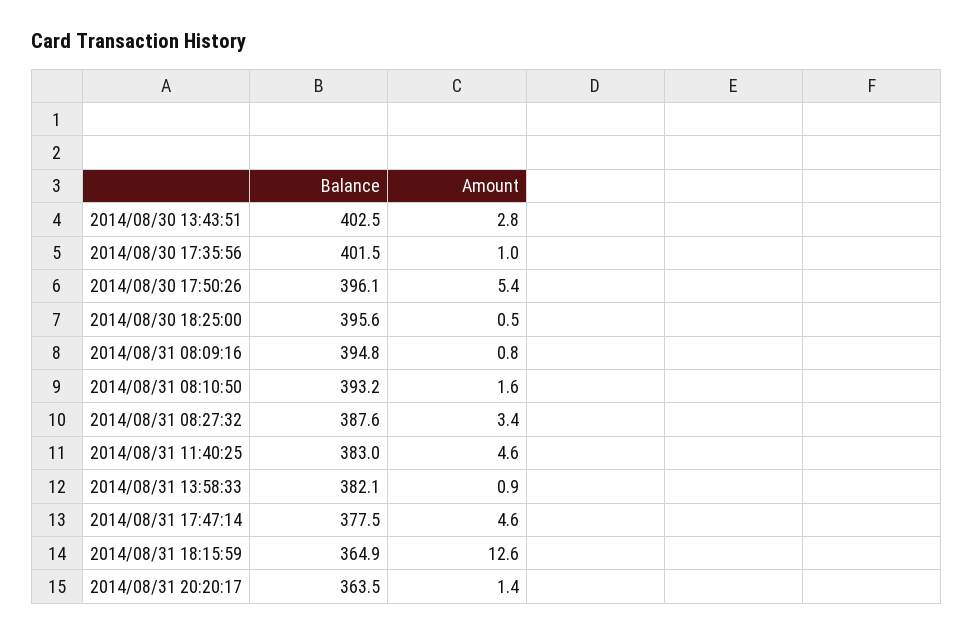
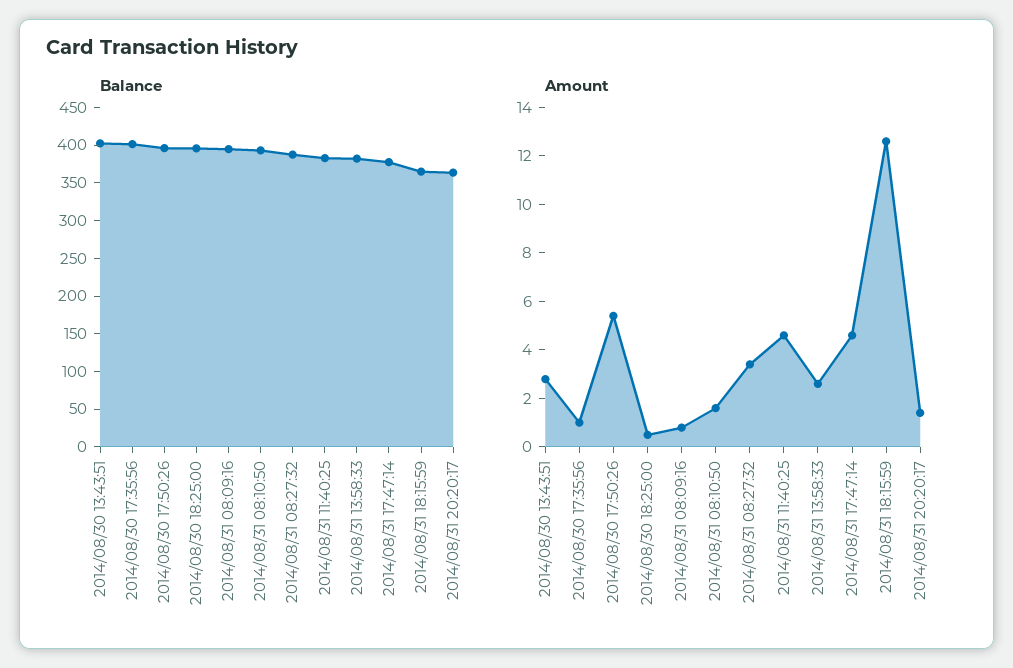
Amount, 2014/08/31 13:58:33: 0.9 -> 2.5

